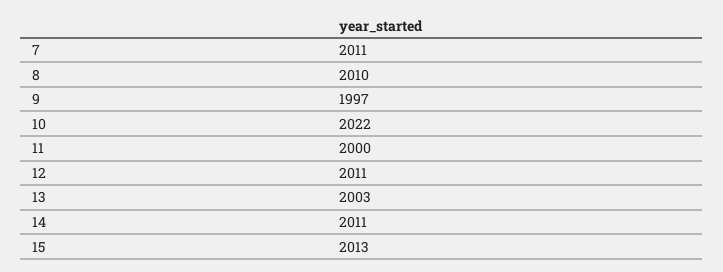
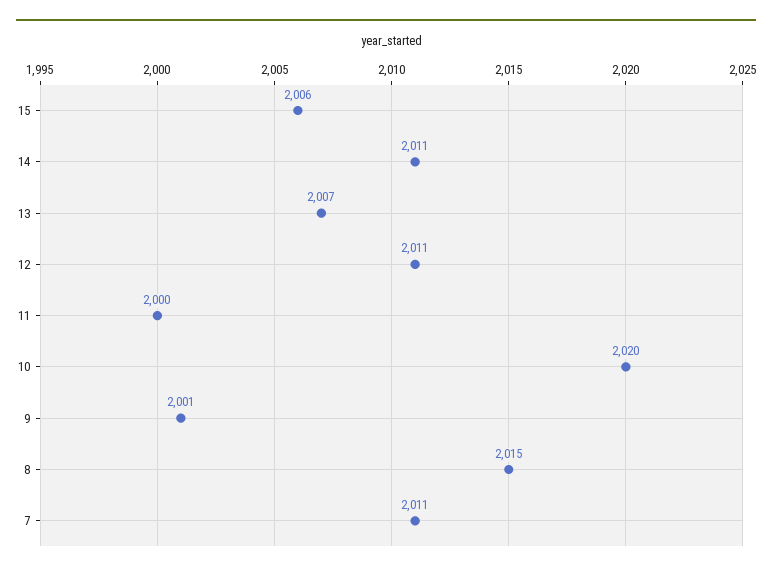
8: 2010 -> 2015
9: 1997 -> 2001
10: 2022 -> 2020
13: 2003 -> 2007
15: 2013 -> 2006

